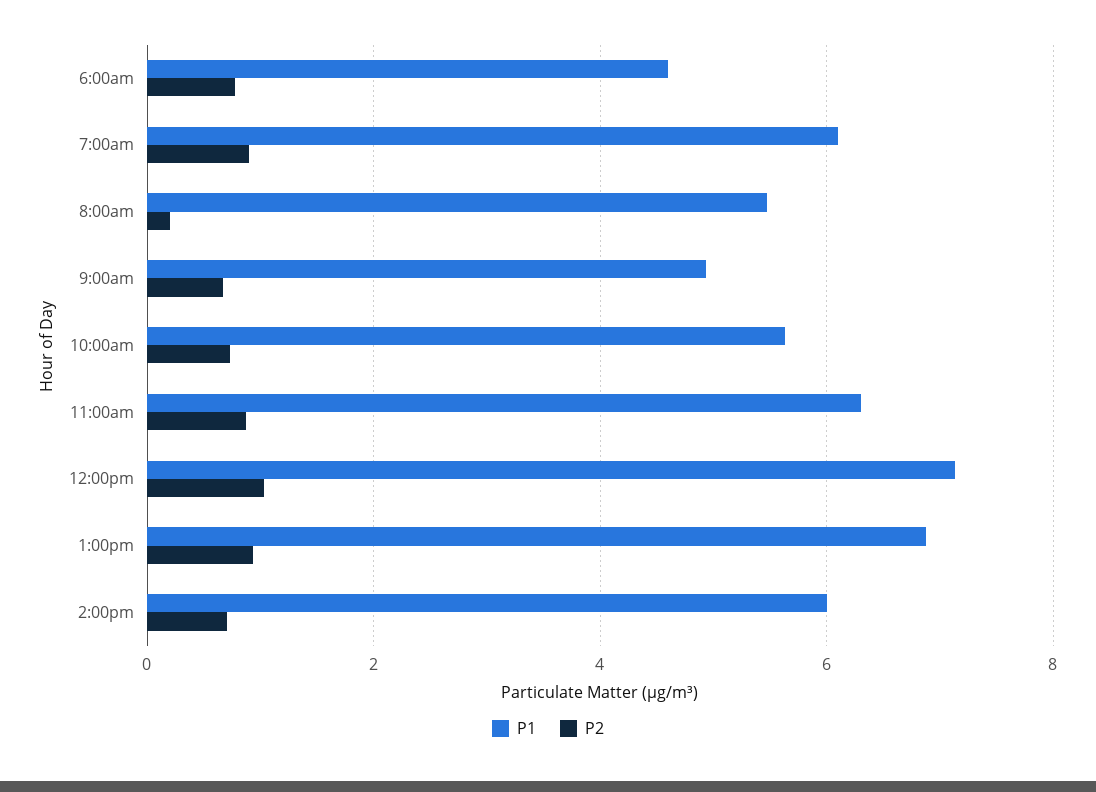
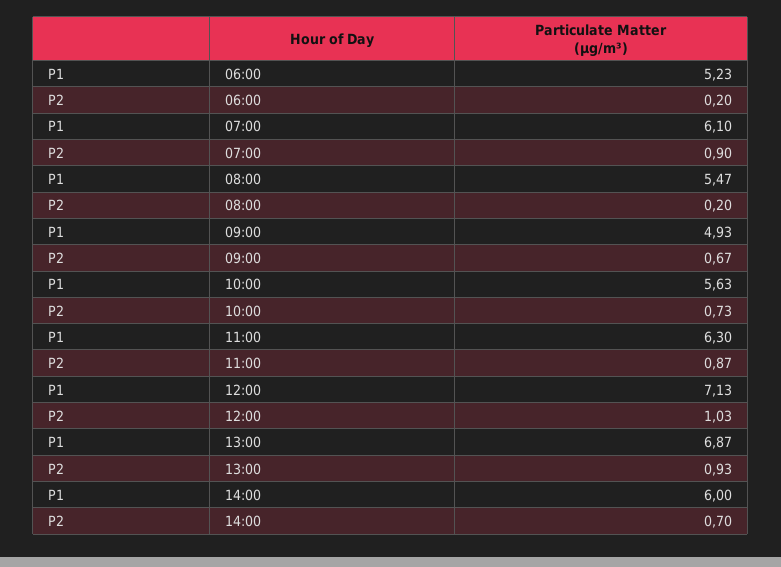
P1, 6:00am: 4.6 -> 5.23
P2, 6:00am: 0.8 -> 0.2

